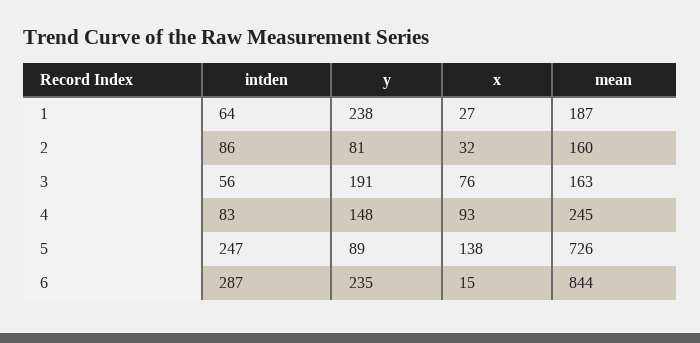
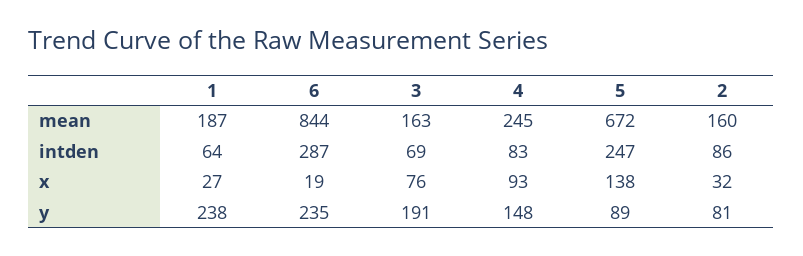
intden, 3: 56 -> 69
mean, 5: 726 -> 672
x, 6: 15 -> 19

